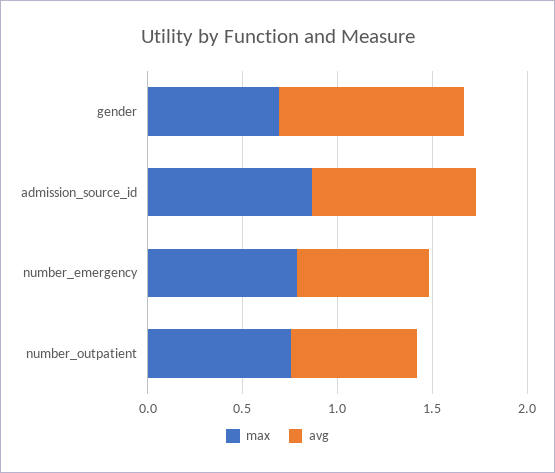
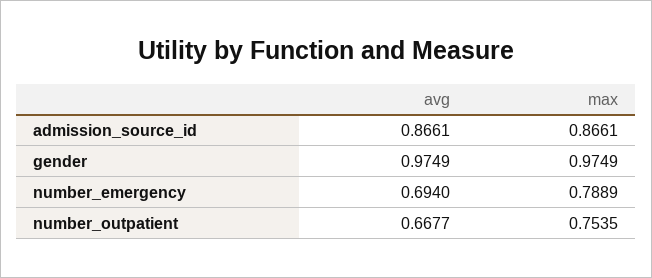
max, gender: 0.7 -> 0.9749

